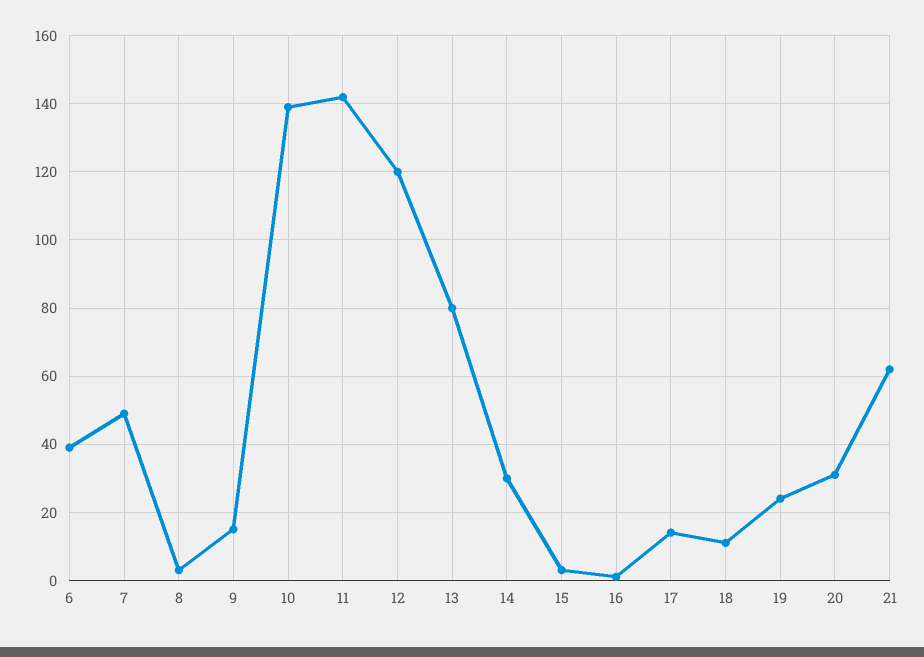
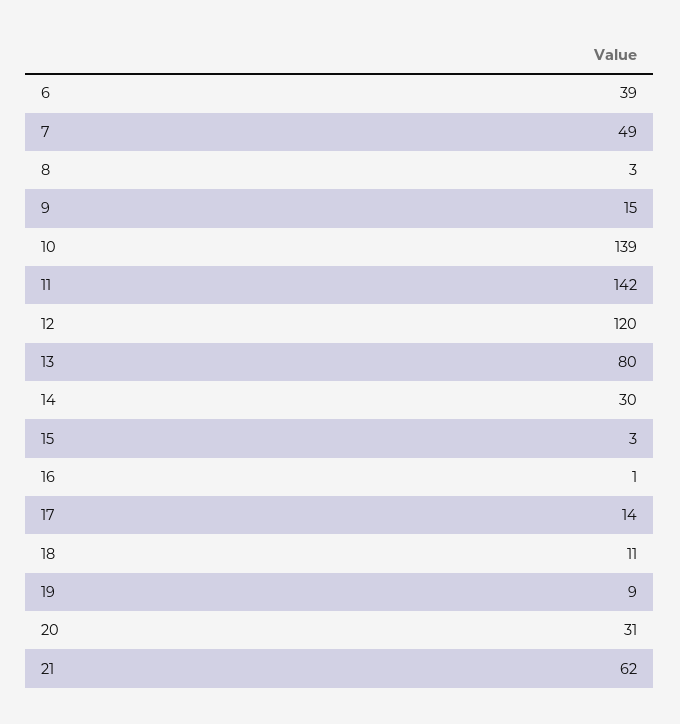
19: 25 -> 9

